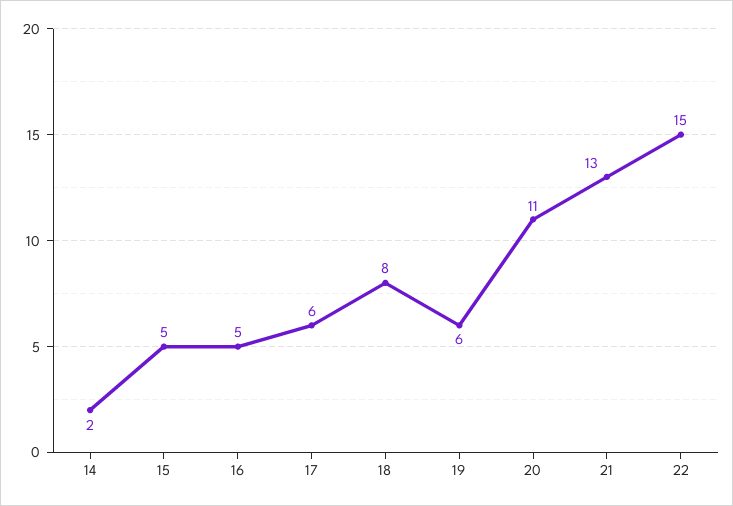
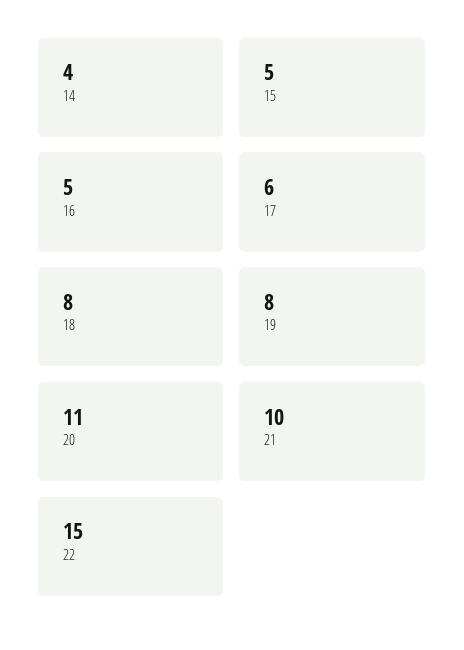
14: 2 -> 4
19: 6 -> 8
21: 13 -> 10

